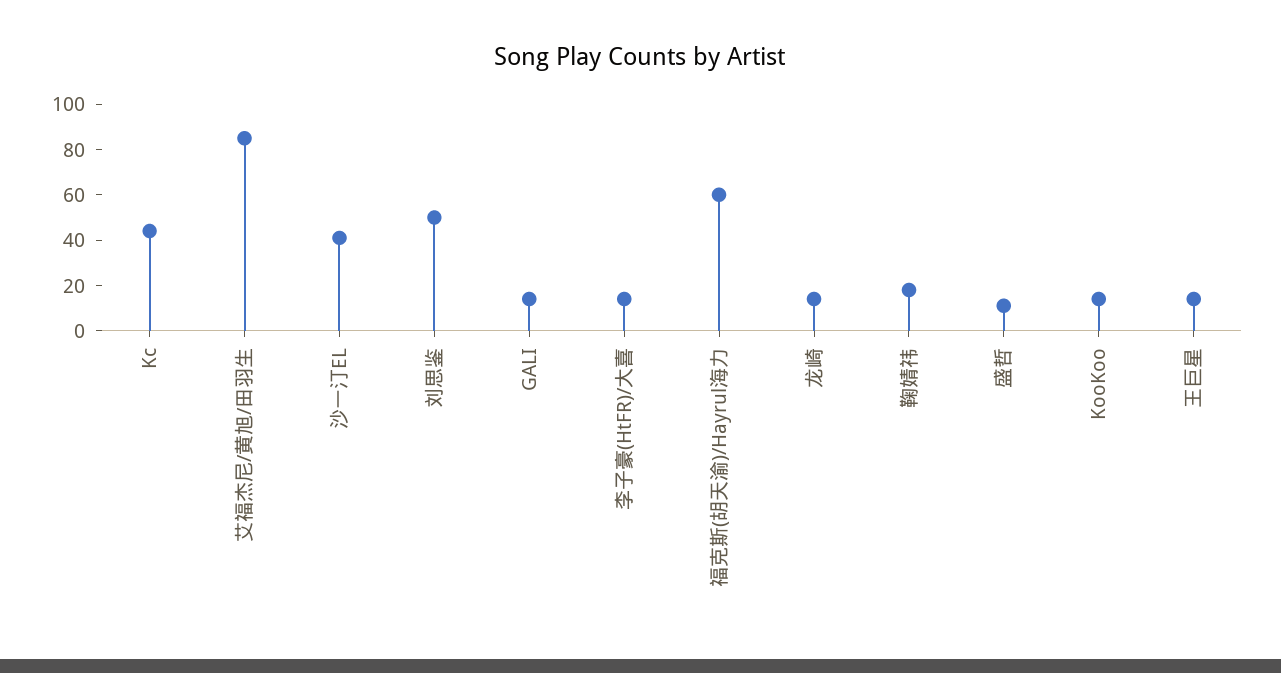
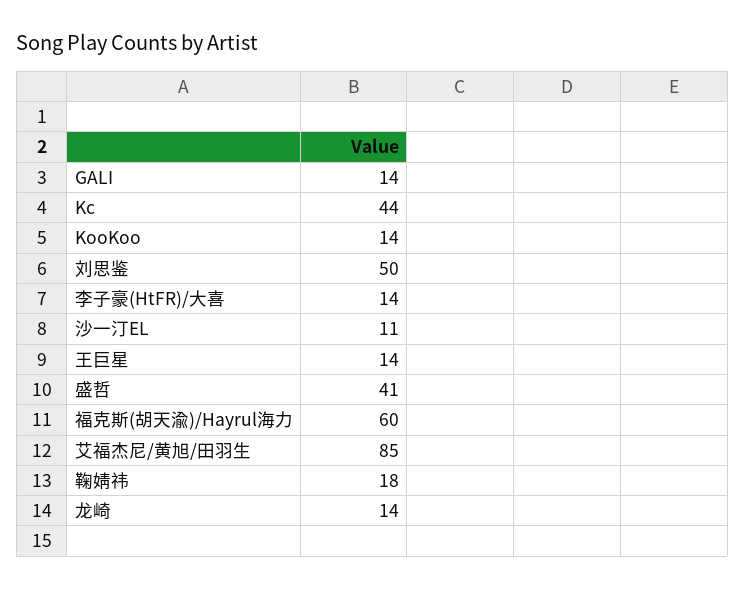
沙一汀EL: 40 -> 11
盛哲: 10 -> 41

